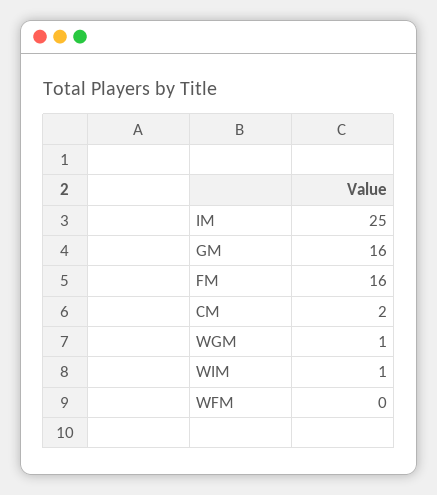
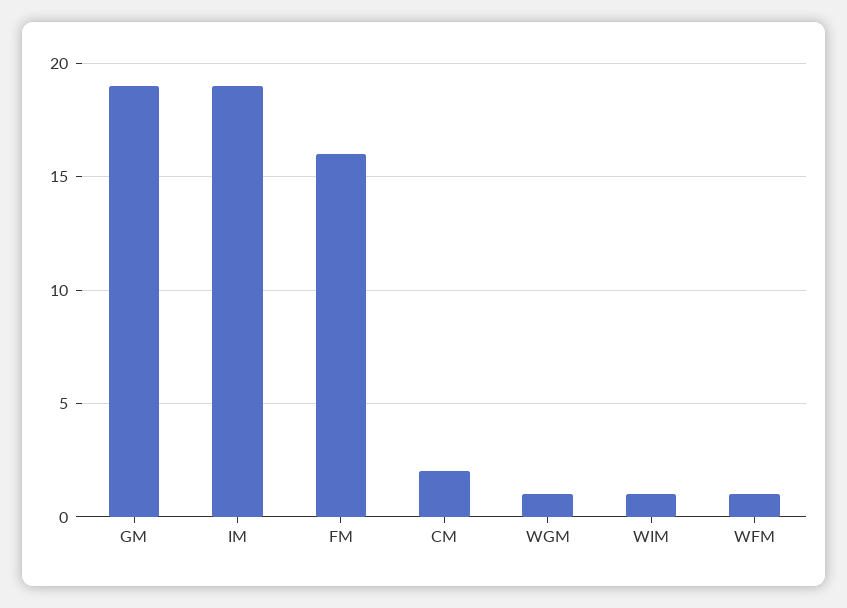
IM: 25 -> 19
GM: 16 -> 19
WFM: 0 -> 1

